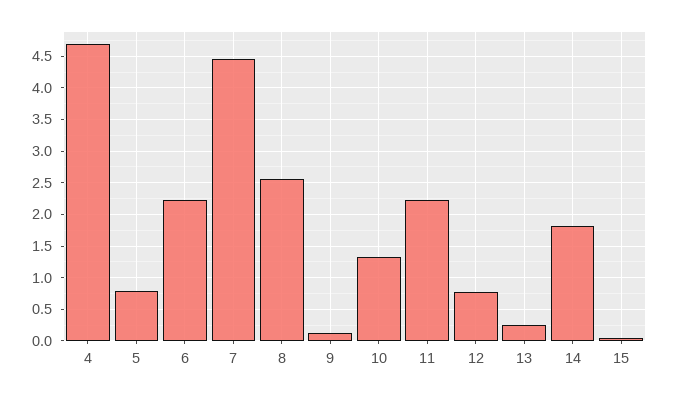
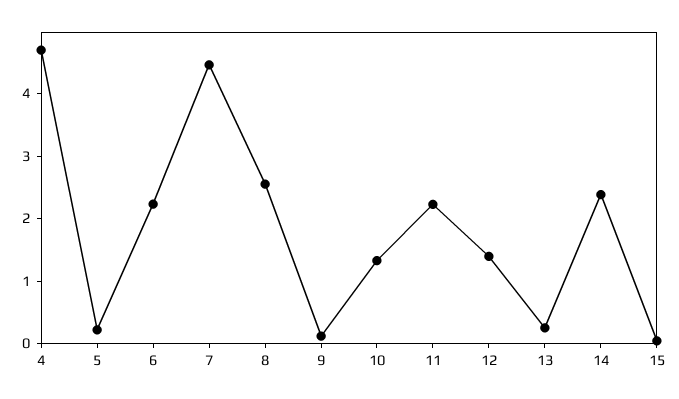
5: 0.8 -> 0.2
12: 0.8 -> 1.4
14: 1.8 -> 2.4

